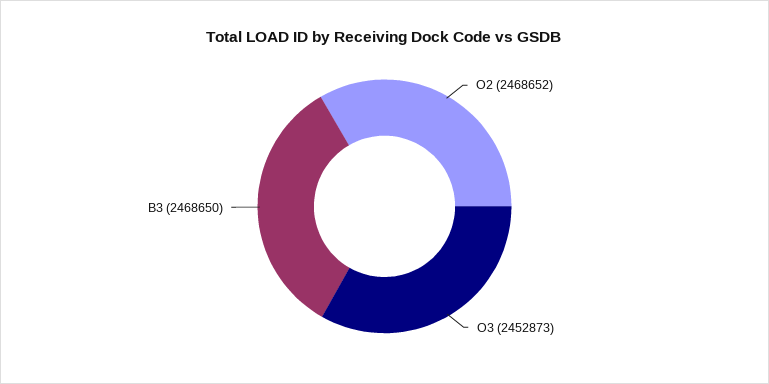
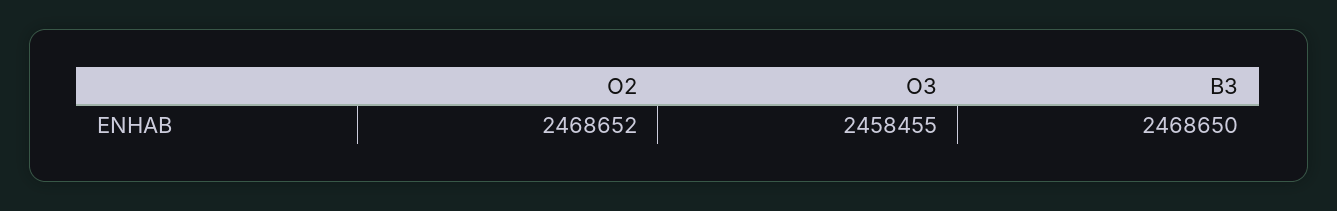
O3: 2452873 -> 2458455

